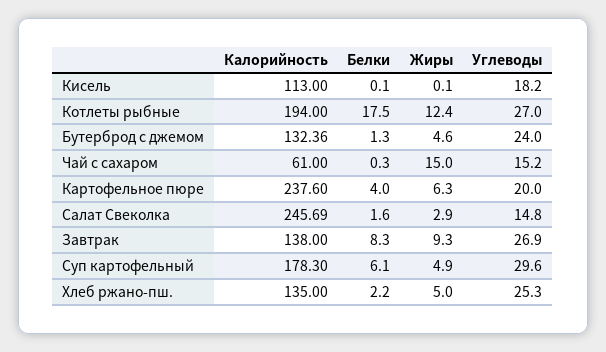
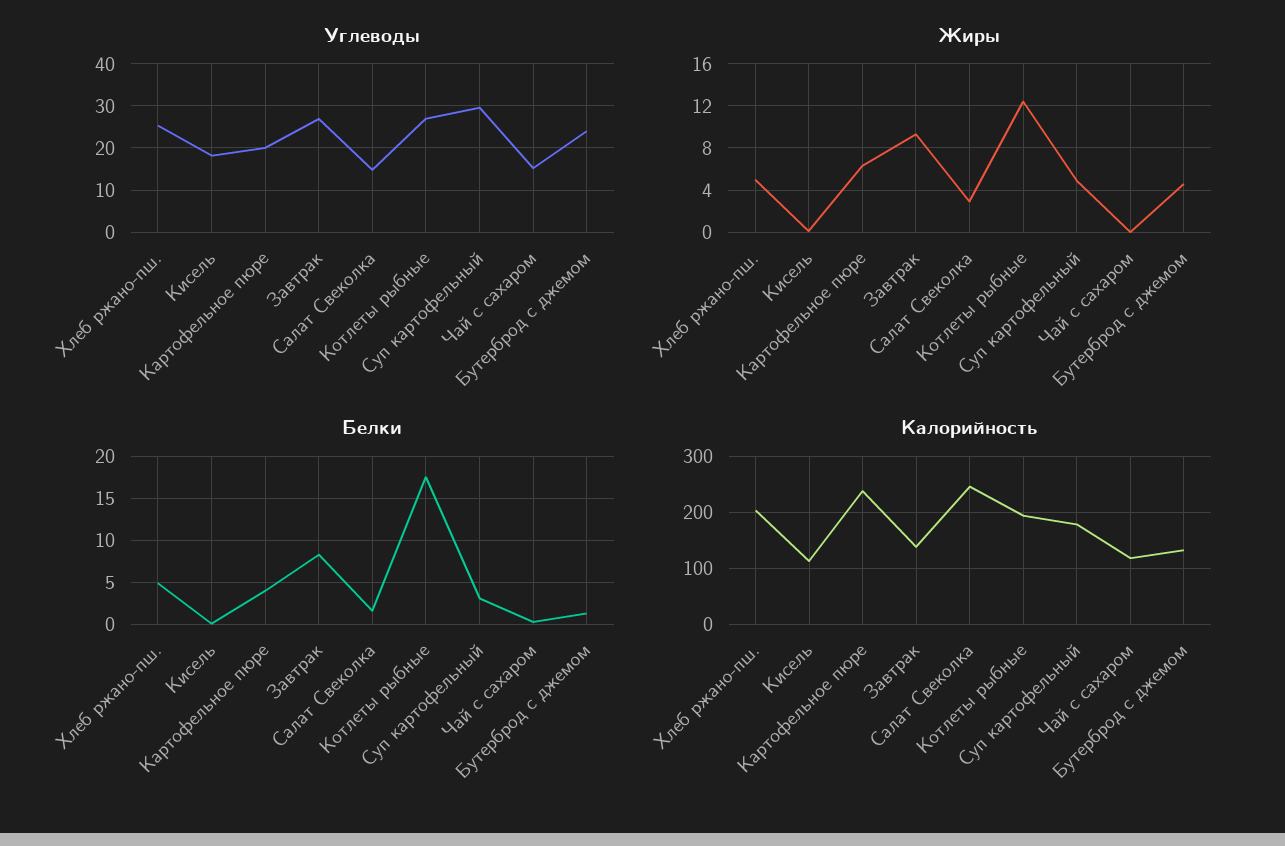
Калорийность, Чай с сахаром: 61 -> 120
Жиры, Чай с сахаром: 15 -> 0
Белки, Суп картофельный: 6.1 -> 3
Калорийность, Хлеб ржано-пш.: 135 -> 200
Белки, Хлеб ржано-пш.: 2.2 -> 5

